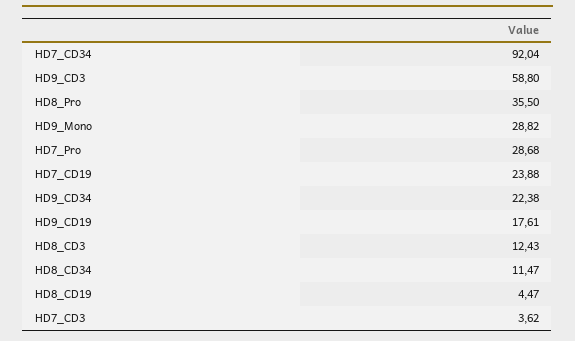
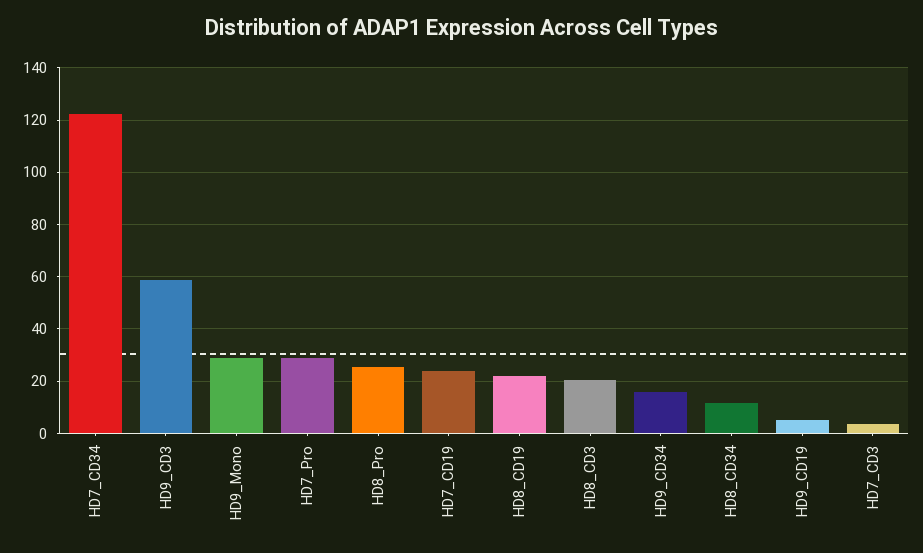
HD7_CD34: 92.04 -> 122.5
HD8_Pro: 35.5 -> 25
HD9_CD34: 22.38 -> 15
HD9_CD19: 17.61 -> 5
HD8_CD3: 12.43 -> 20
HD8_CD19: 4.47 -> 22.5

